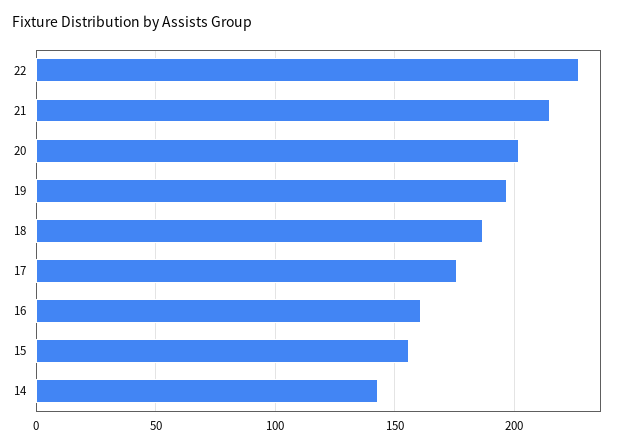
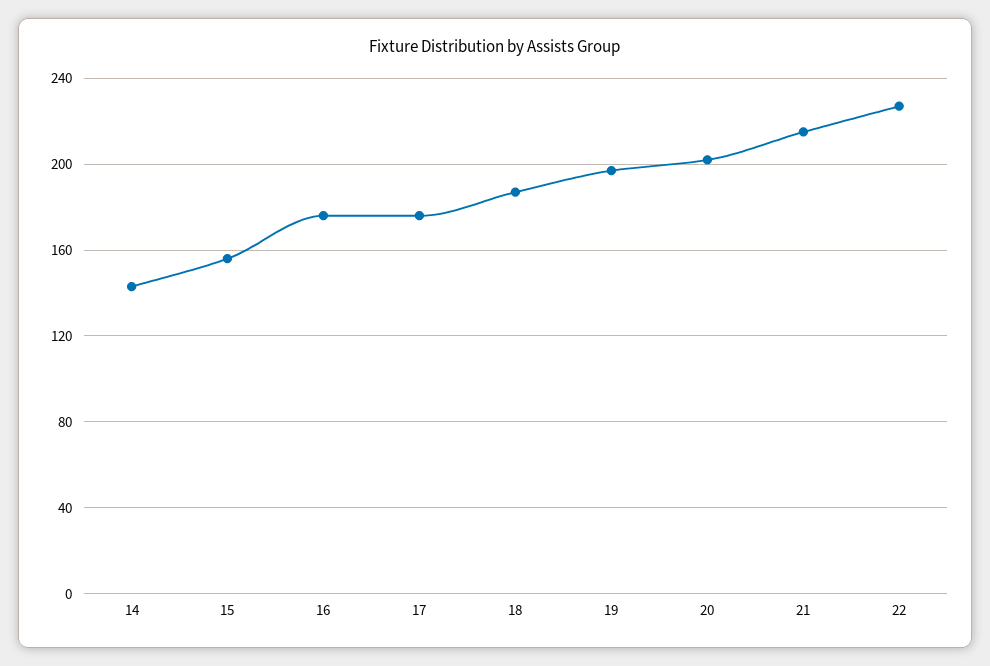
16: 160 -> 175

